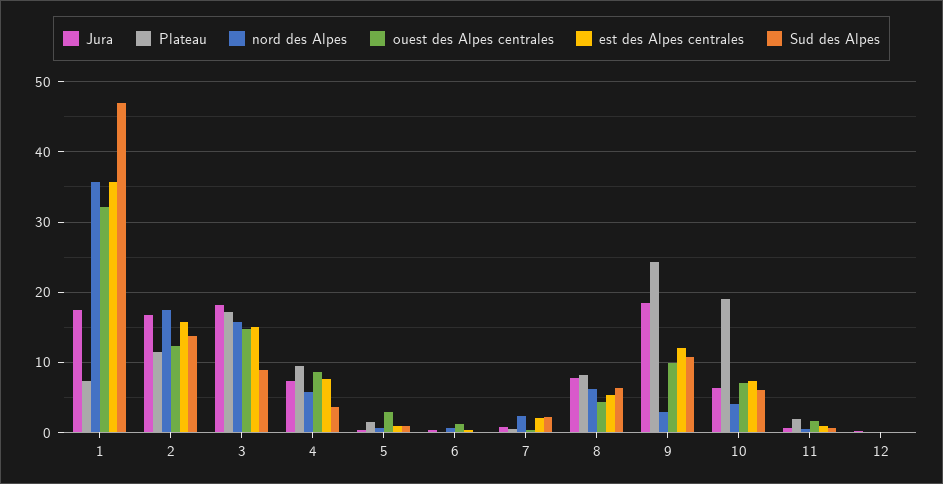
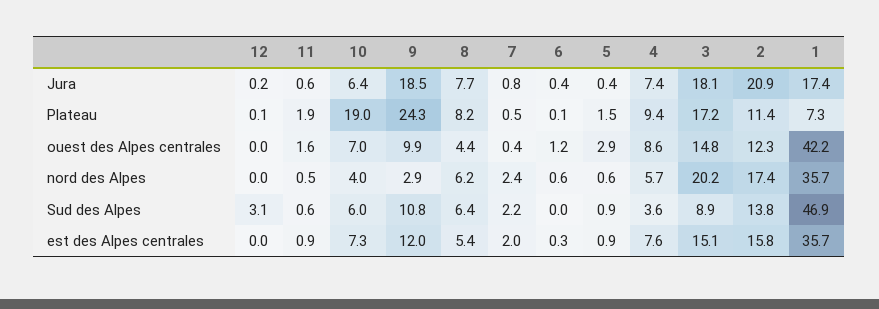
ouest des Alpes centrales, 1: 32 -> 42.2
Jura, 2: 17 -> 20.9
nord des Alpes, 3: 16 -> 20.2
Sud des Alpes, 12: 0 -> 3.1

